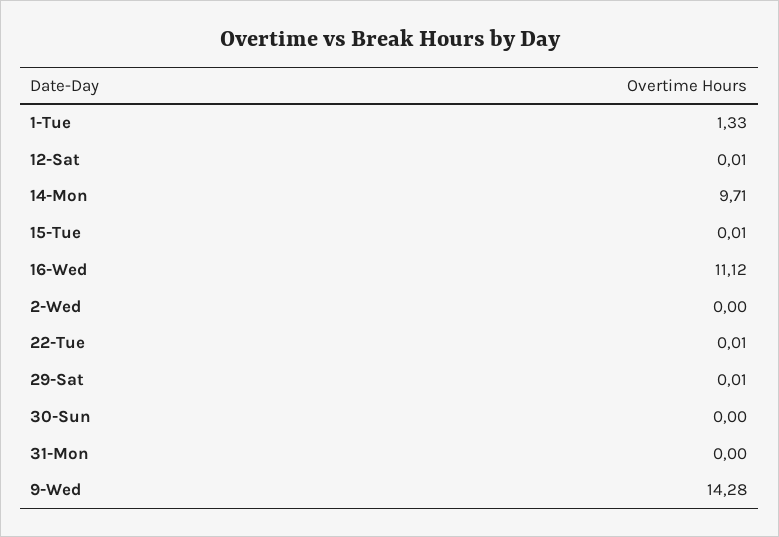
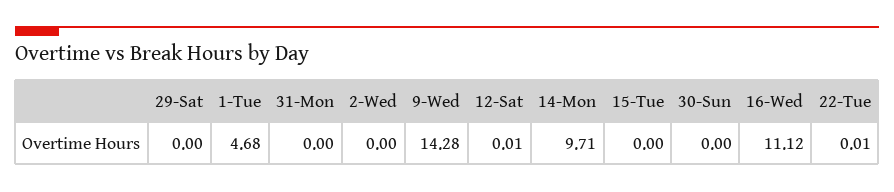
1-Tue: 1.33 -> 4.68
15-Tue: 0.01 -> 0
29-Sat: 0.01 -> 0

